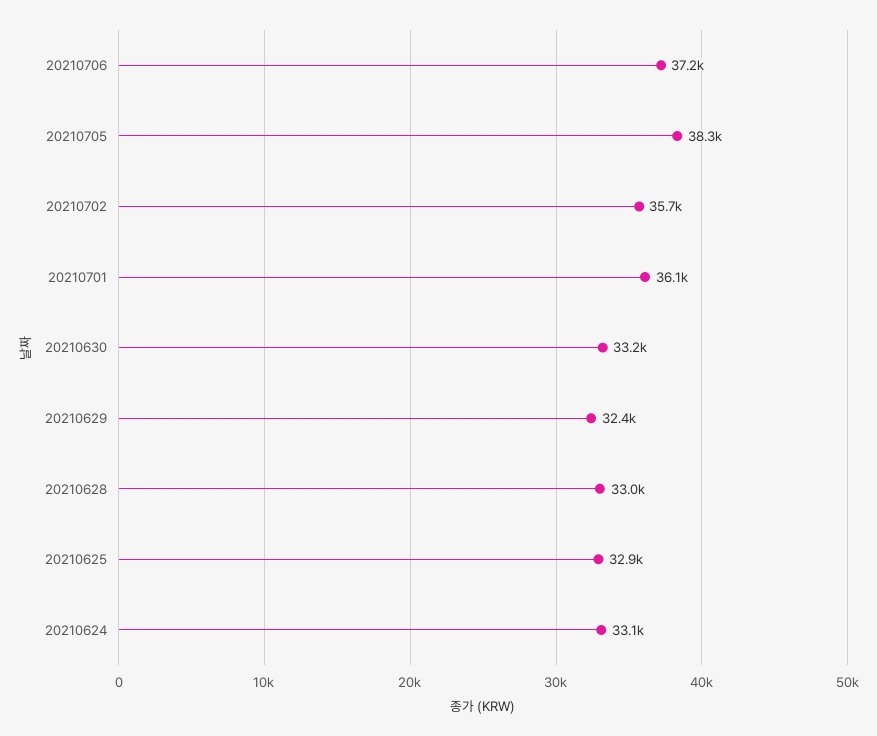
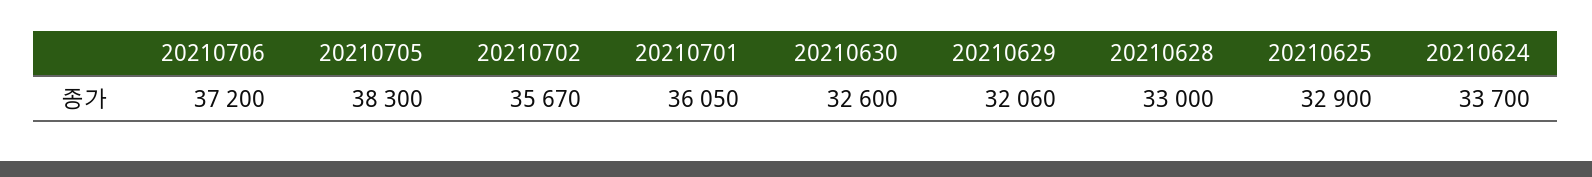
20210630: 33200 -> 32600
20210629: 32400 -> 32060
20210624: 33100 -> 33700

